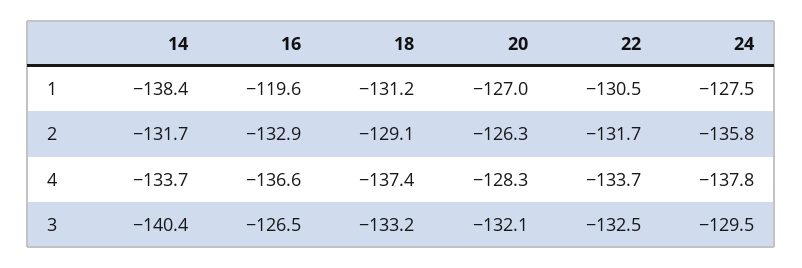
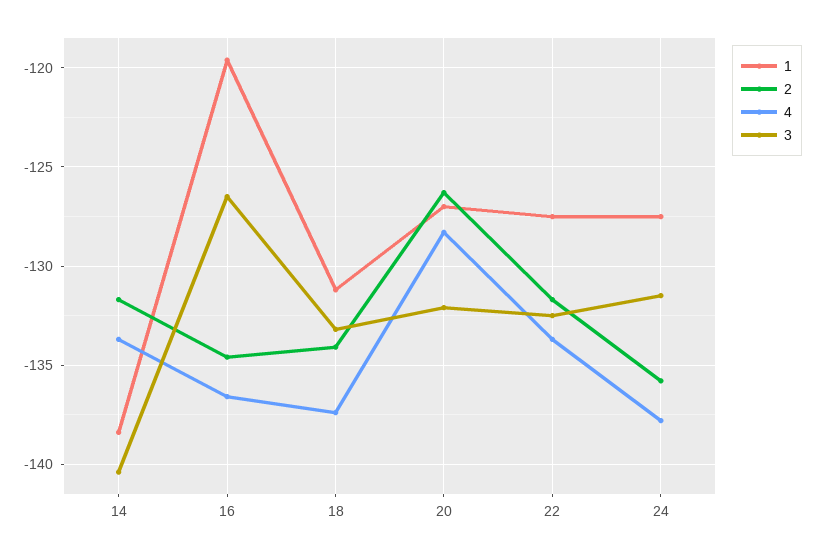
1, 22: -130.5 -> -127.5
2, 16: -132.9 -> -134.5
2, 18: -129.1 -> -134
3, 24: -129.5 -> -131.5

